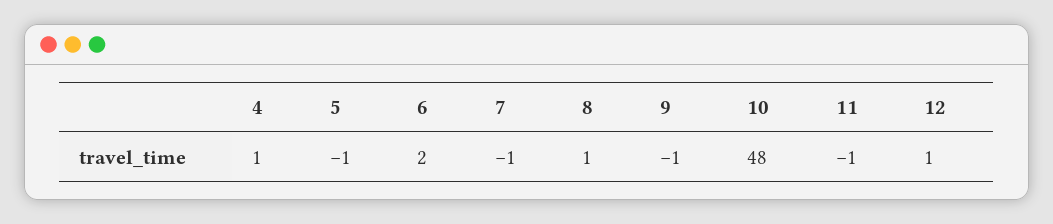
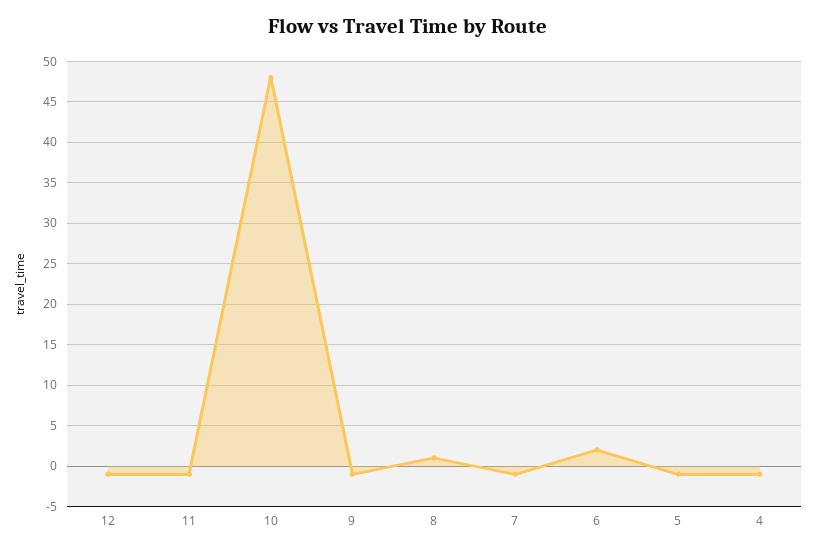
4: 1 -> -1
12: 1 -> -1

